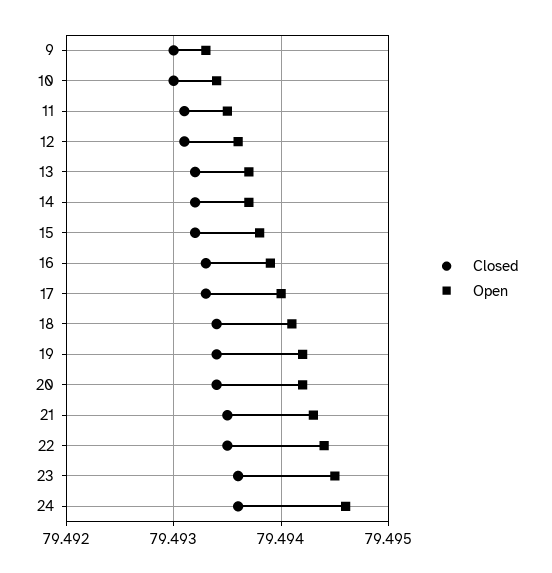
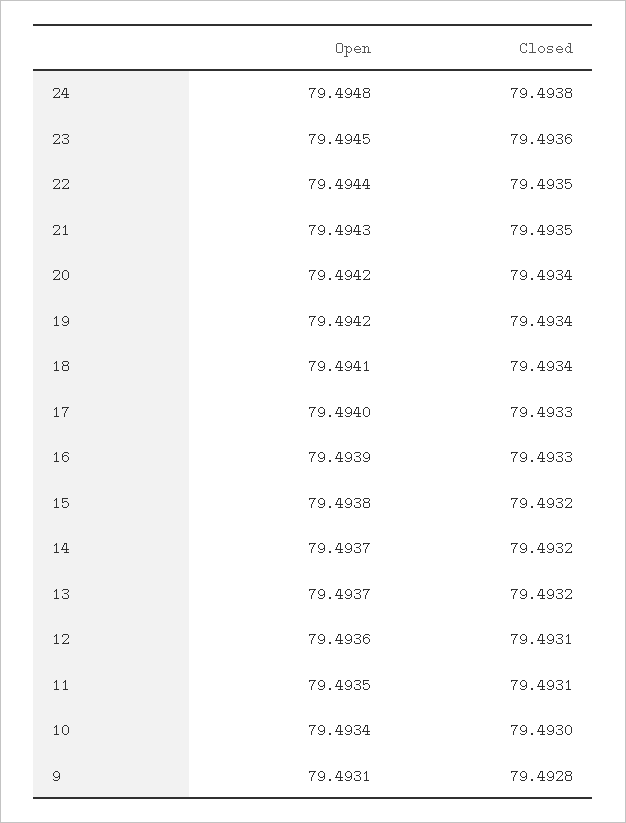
Closed, 9: 79.493 -> 79.4928
Open, 9: 79.4933 -> 79.4931
Closed, 24: 79.4936 -> 79.4938
Open, 24: 79.4946 -> 79.4948

